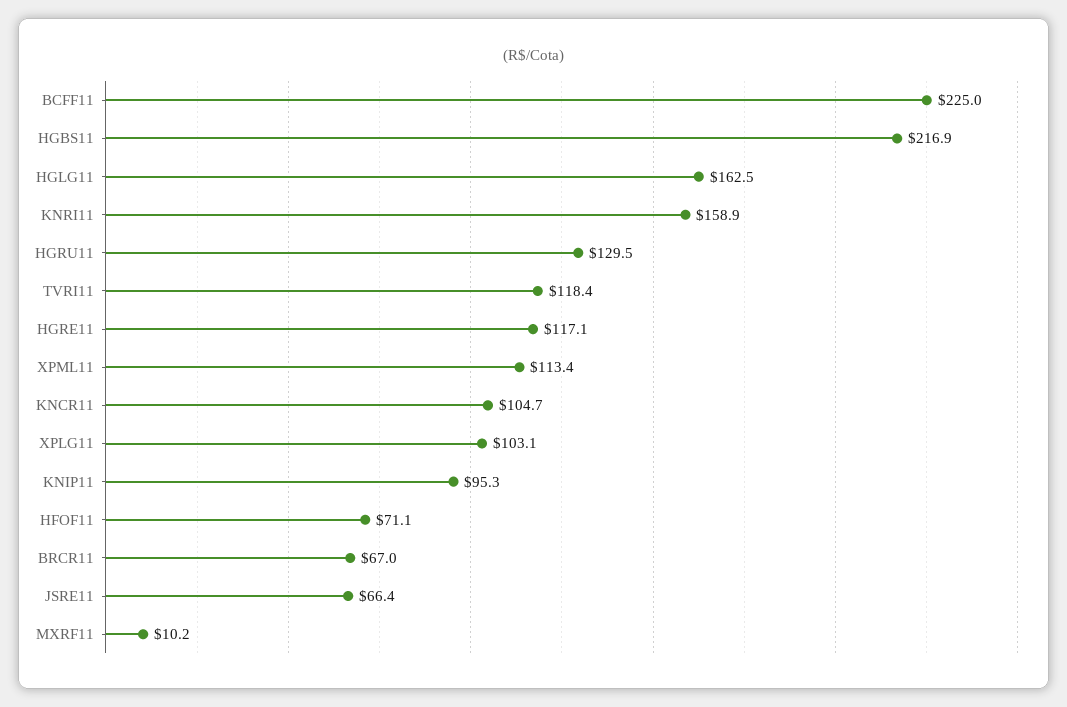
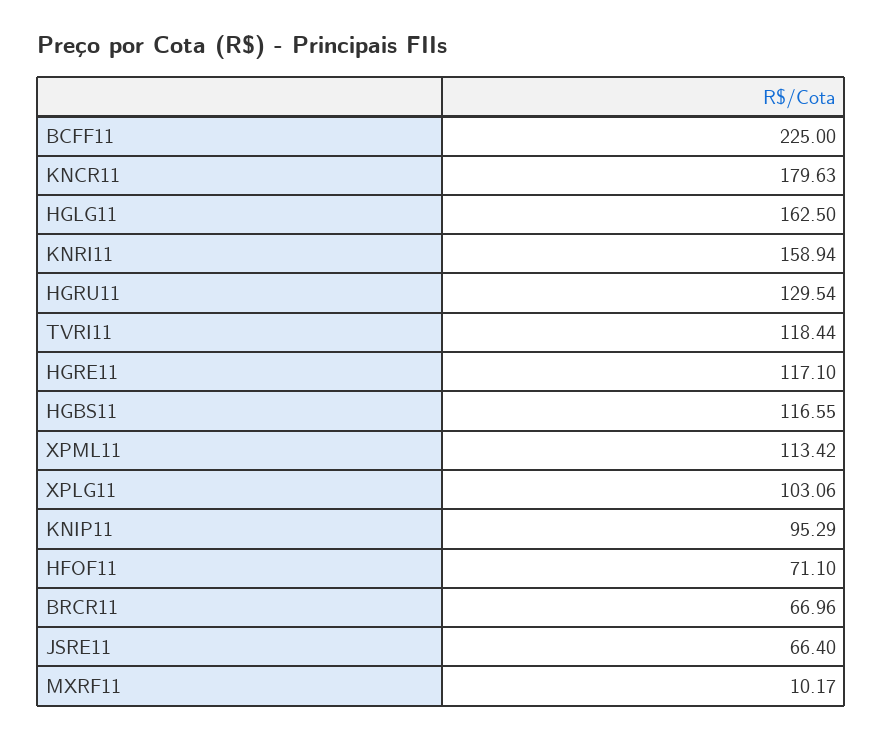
HGBS11: 216.9 -> 116.55
KNCR11: 104.7 -> 179.63

